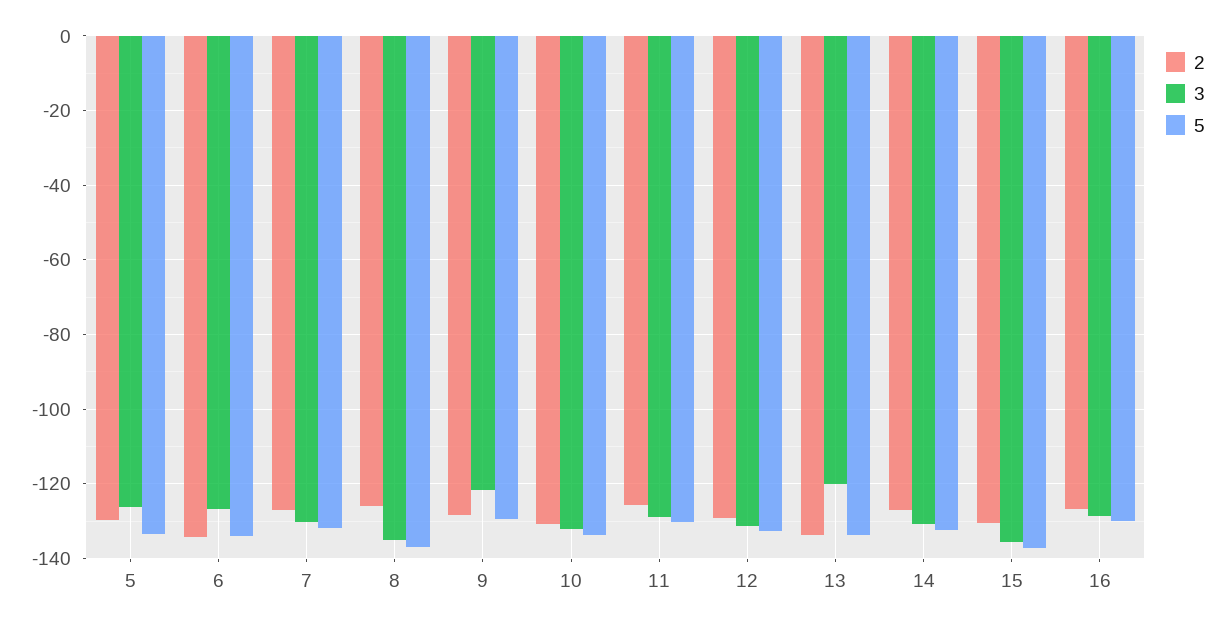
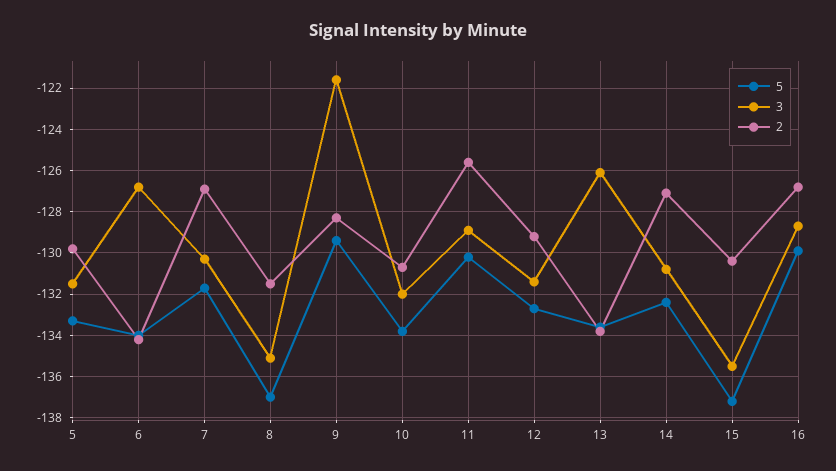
3, 5: -126 -> -131.5
2, 8: -126 -> -131.5
3, 13: -120 -> -126

